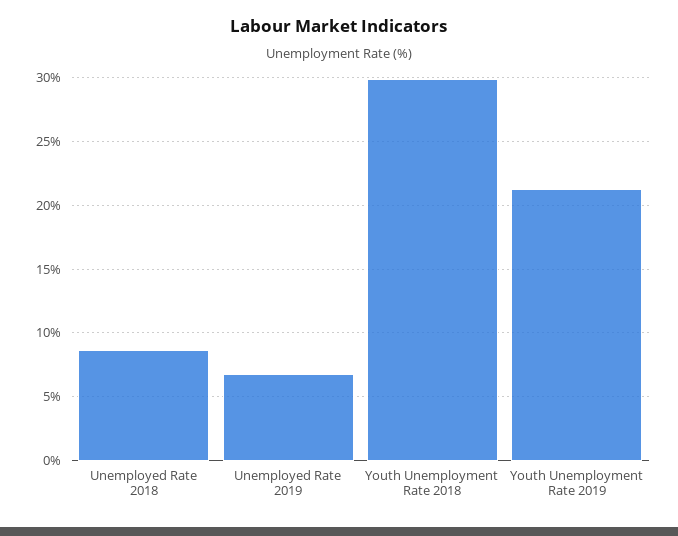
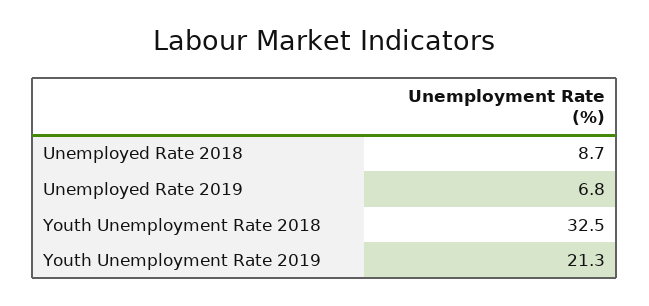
Youth Unemployment Rate 2018: 30 -> 32.5

